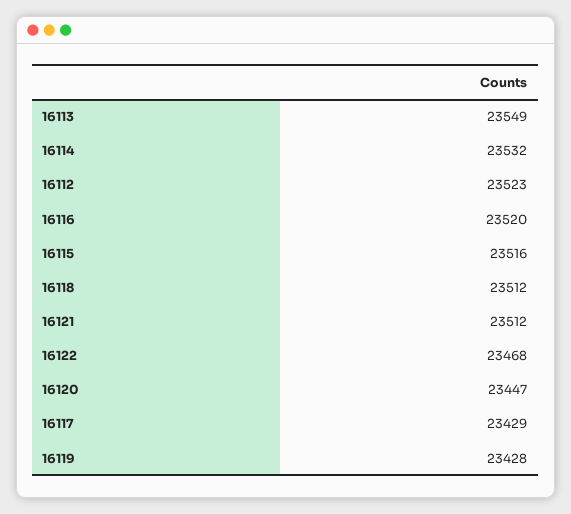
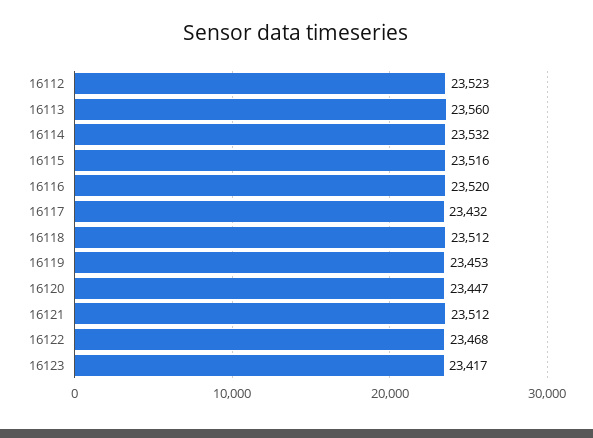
16113: 23549 -> 23560
16117: 23429 -> 23432
16119: 23428 -> 23453
16123: none -> 23417

